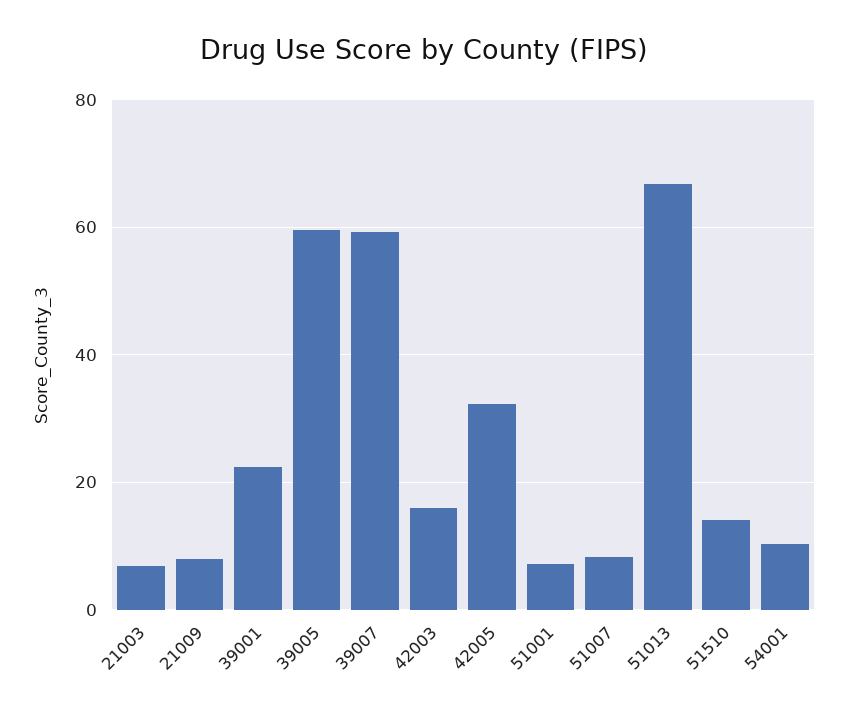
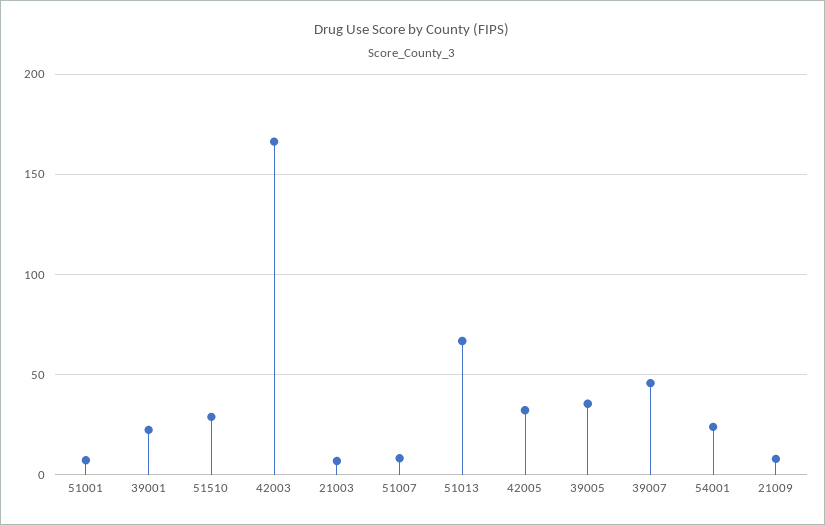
39005: 60 -> 35
39007: 60 -> 45
42003: 16 -> 165
51510: 14 -> 30
54001: 10 -> 25

